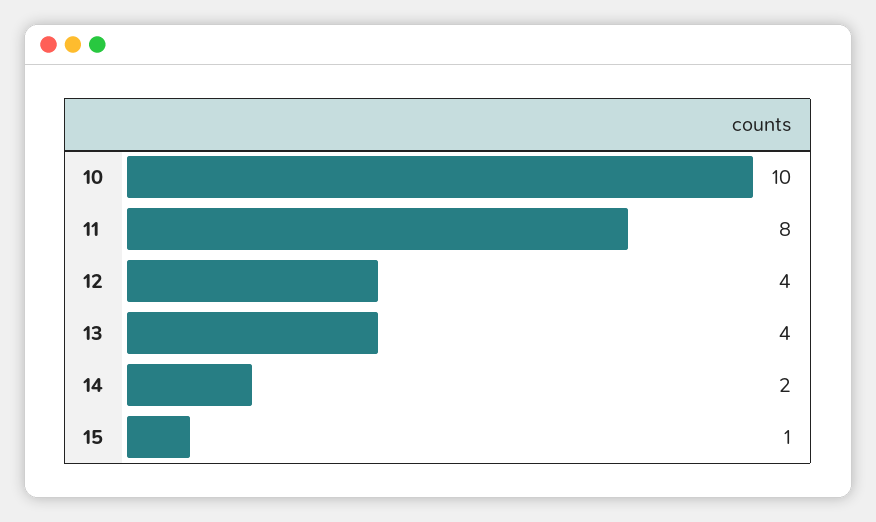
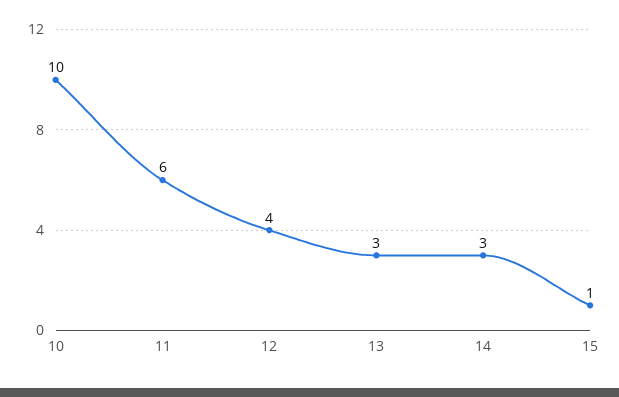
11: 8 -> 6
13: 4 -> 3
14: 2 -> 3

